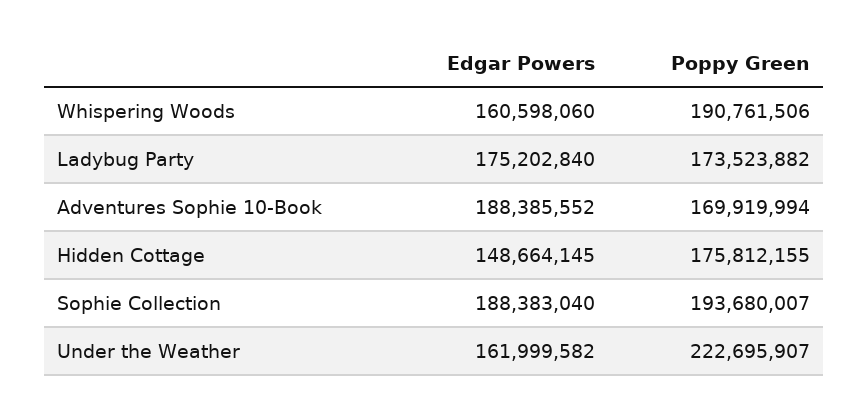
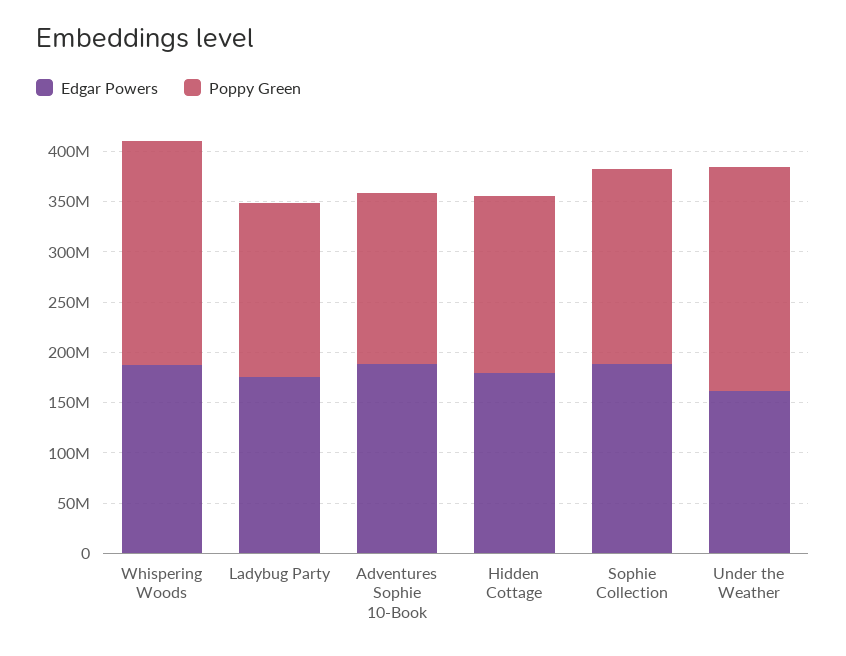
Edgar Powers, Whispering Woods: 160598060 -> 190000000
Poppy Green, Whispering Woods: 190761506 -> 220000000
Edgar Powers, Hidden Cottage: 148664145 -> 180000000

